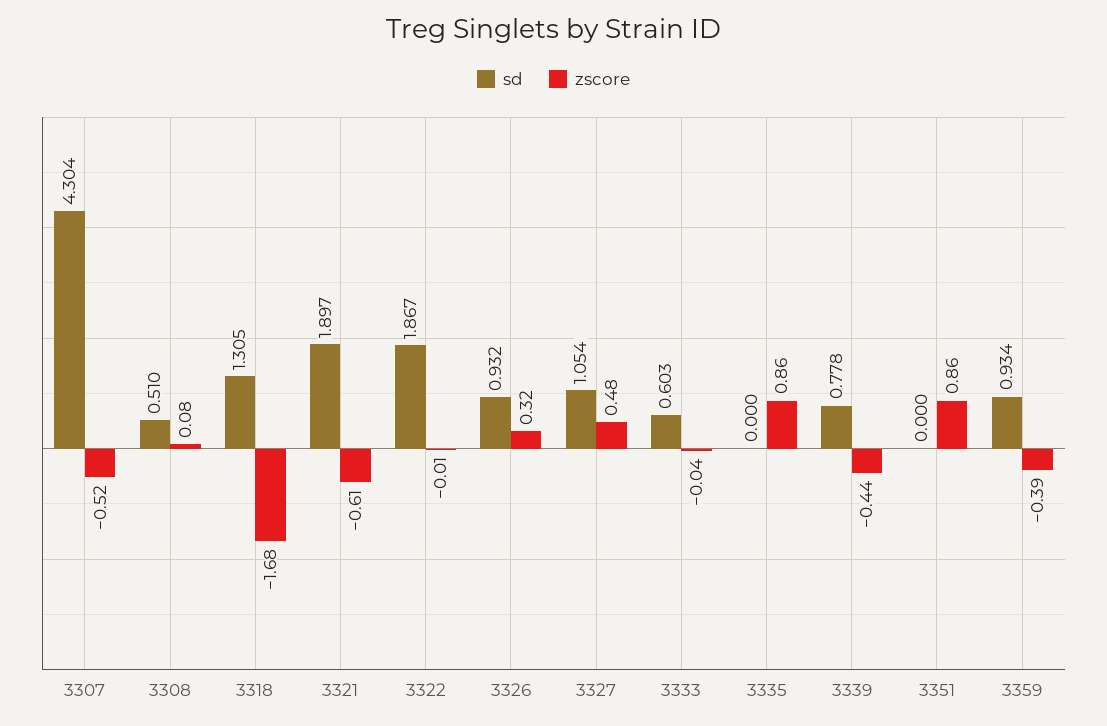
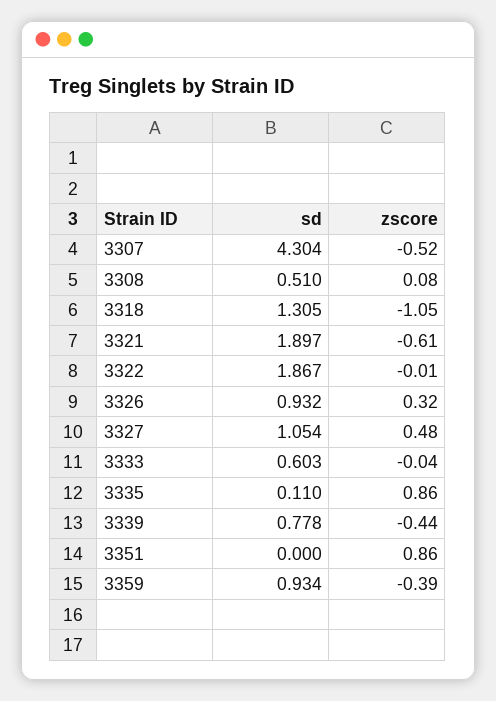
zscore, 3318: -1.68 -> -1.05
sd, 3335: 0 -> 0.11

